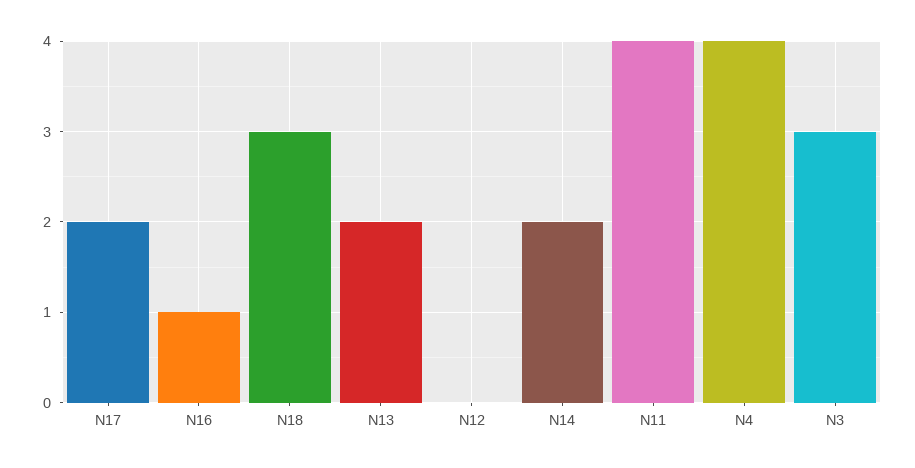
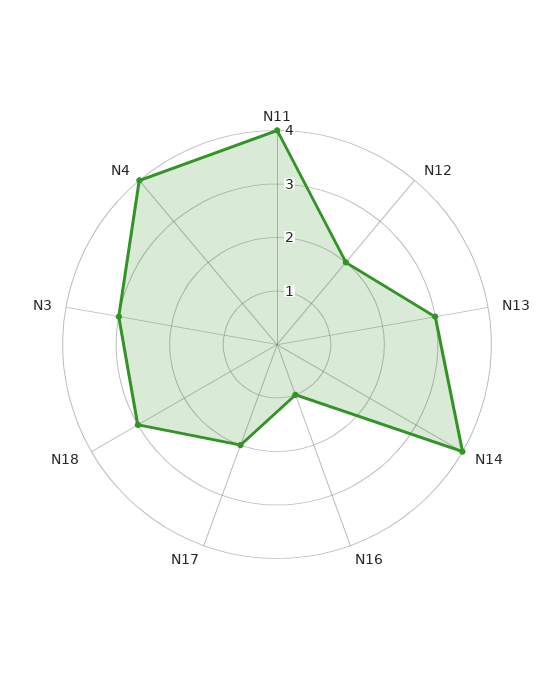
N13: 2 -> 3
N12: 0 -> 2
N14: 2 -> 4

